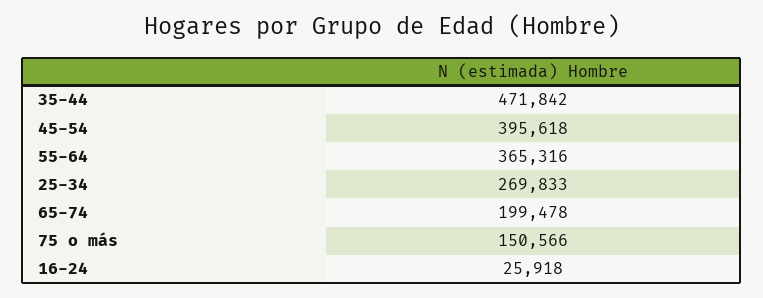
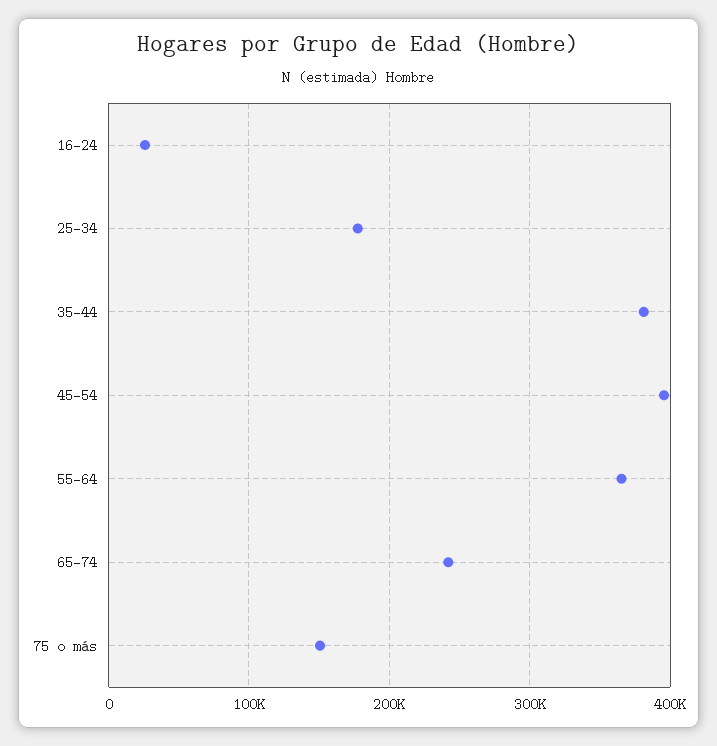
35-44: 471842 -> 380000
25-34: 269833 -> 180000
65-74: 199478 -> 240000

